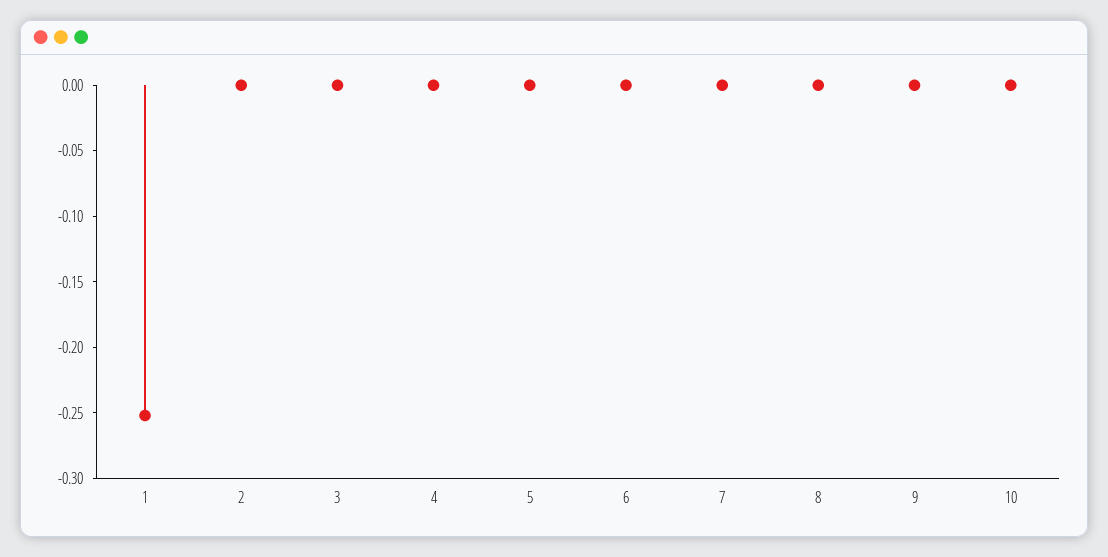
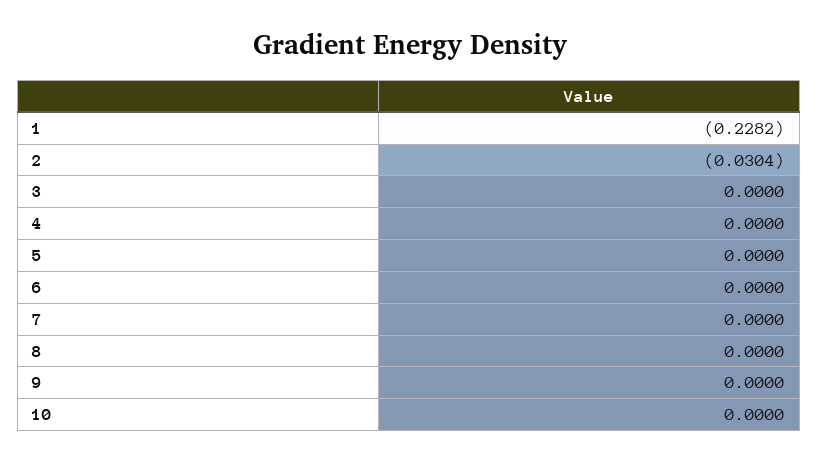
1: -0.25 -> -0.2282
2: 0 -> -0.0304

